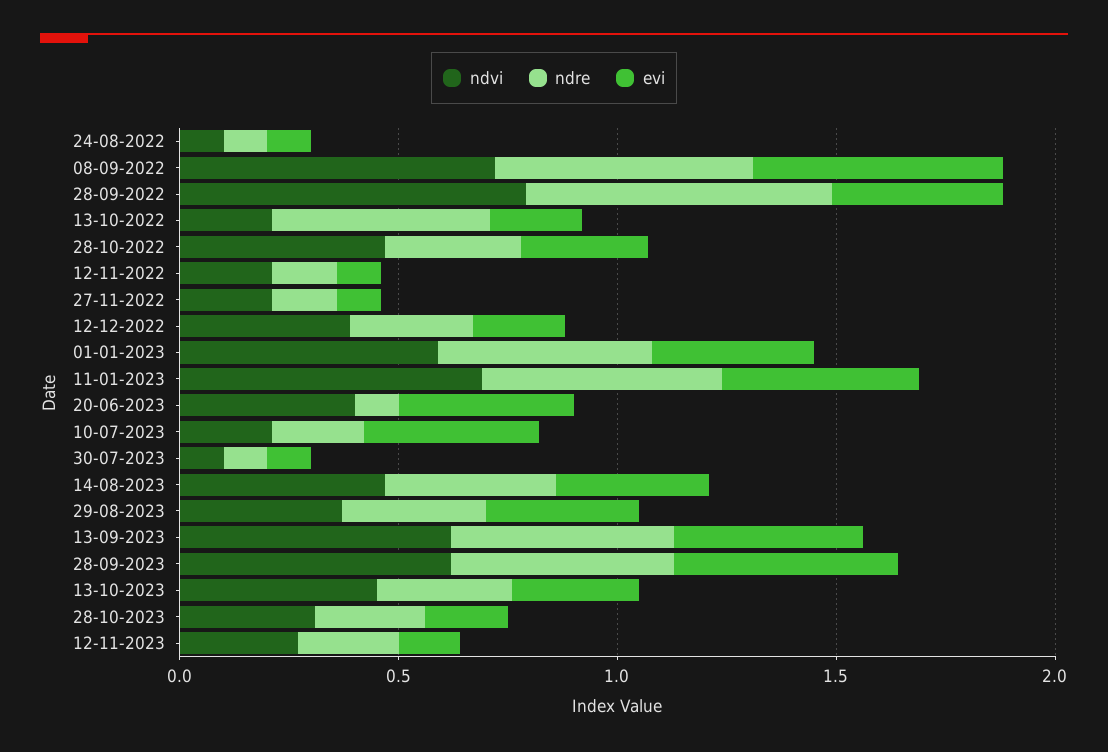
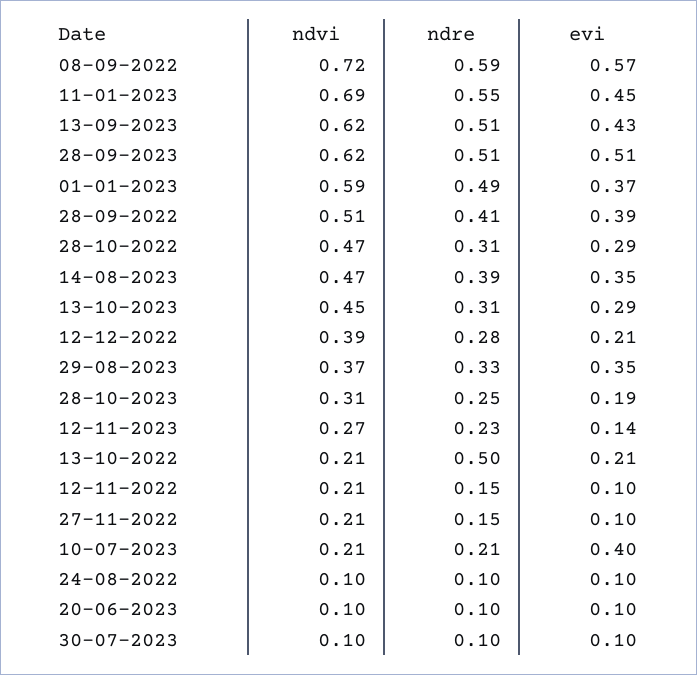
ndvi, 28-09-2022: 0.8 -> 0.51
ndre, 28-09-2022: 0.7 -> 0.41
ndvi, 20-06-2023: 0.4 -> 0.1
evi, 20-06-2023: 0.4 -> 0.1

